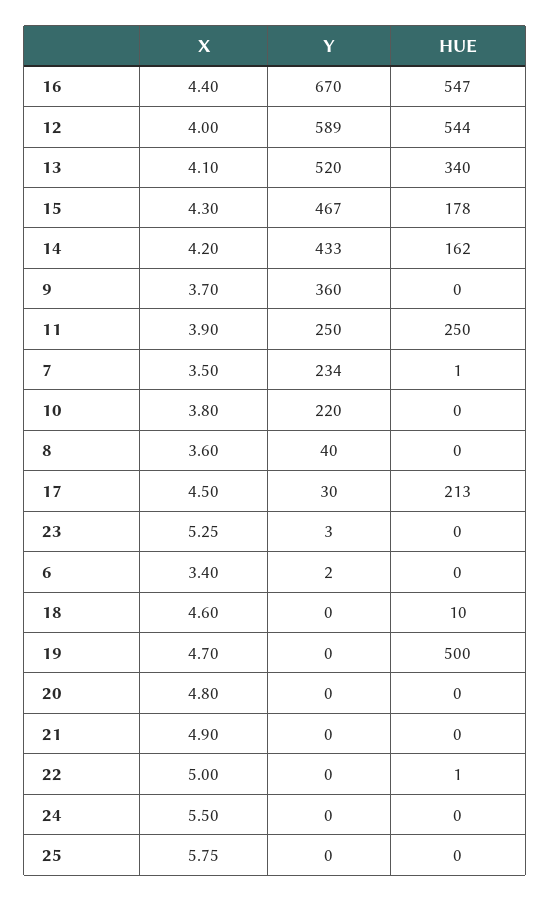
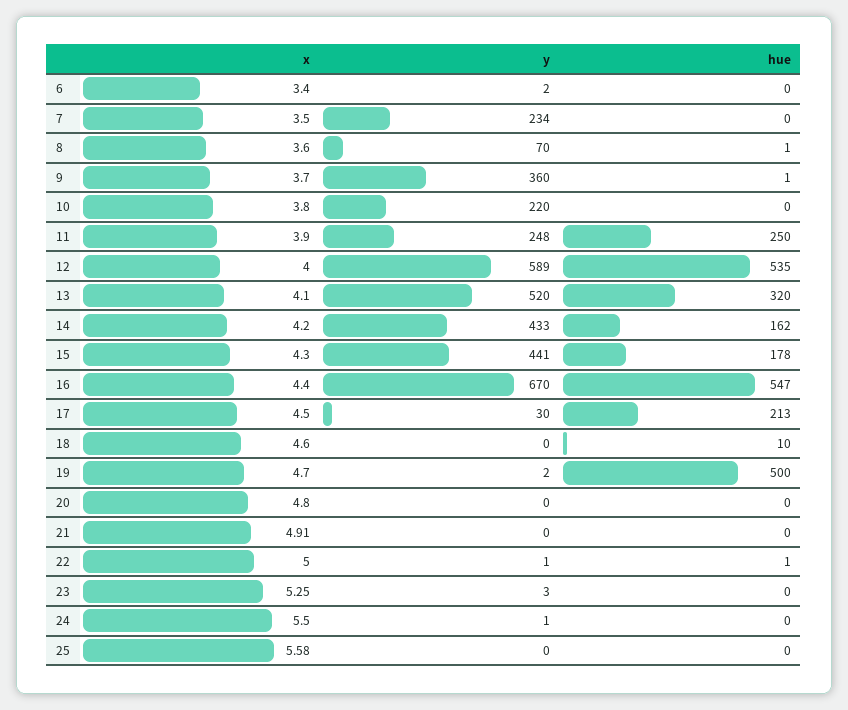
HUE, 12: 544 -> 535
HUE, 13: 340 -> 320
Y, 15: 467 -> 441
HUE, 9: 0 -> 1
Y, 11: 250 -> 248
HUE, 7: 1 -> 0
Y, 8: 40 -> 70
HUE, 8: 0 -> 1
Y, 19: 0 -> 2
X, 21: 4.9 -> 4.91
Y, 22: 0 -> 1
Y, 24: 0 -> 1
X, 25: 5.75 -> 5.58

